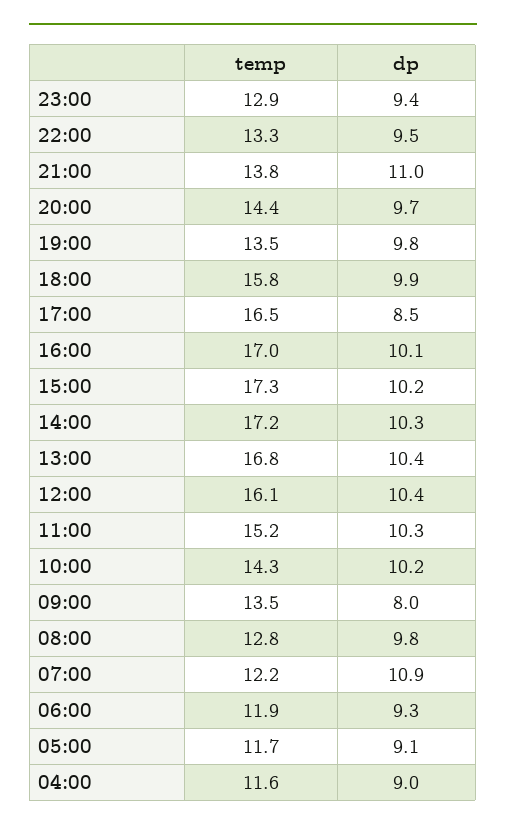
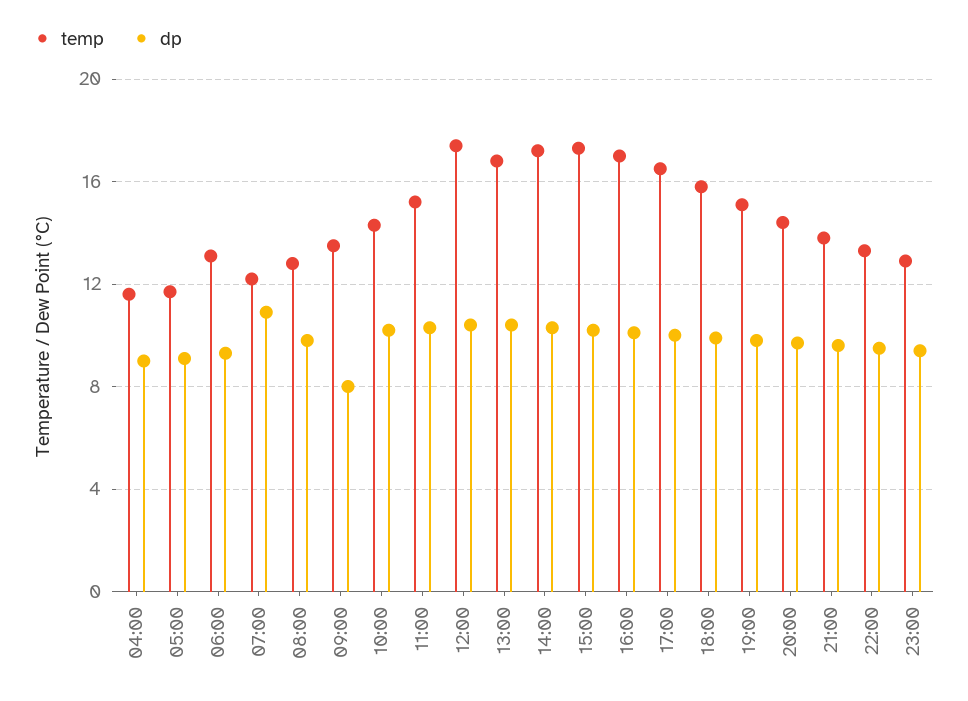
dp, 21:00: 11 -> 9.5
temp, 19:00: 13.5 -> 15
dp, 17:00: 8.5 -> 10
temp, 12:00: 16.1 -> 17.5
temp, 06:00: 11.9 -> 13

